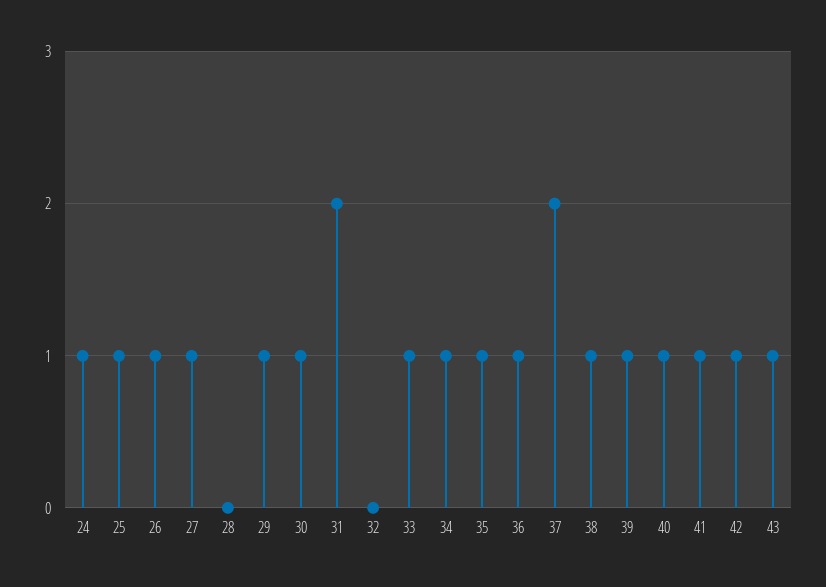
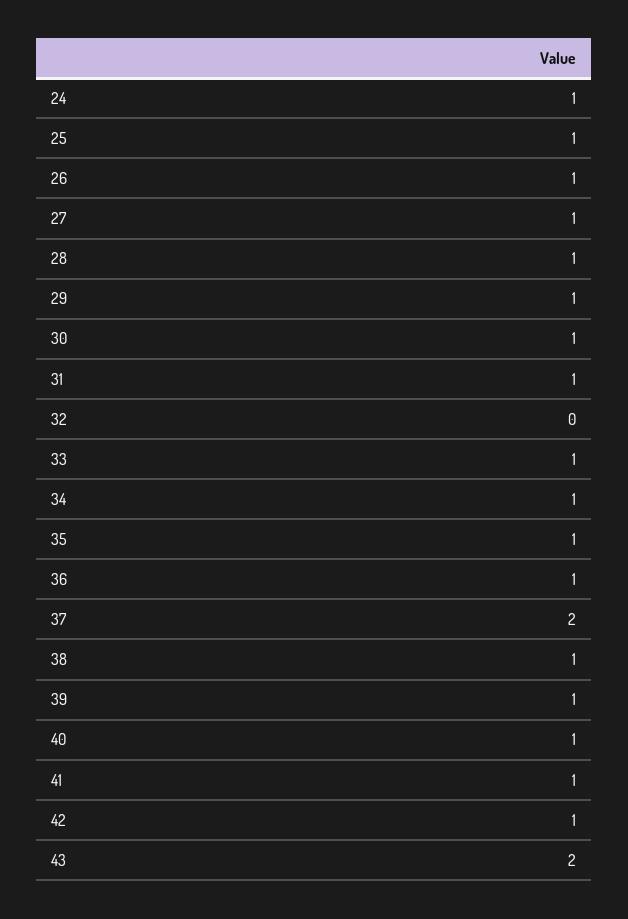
28: 0 -> 1
31: 2 -> 1
43: 1 -> 2

